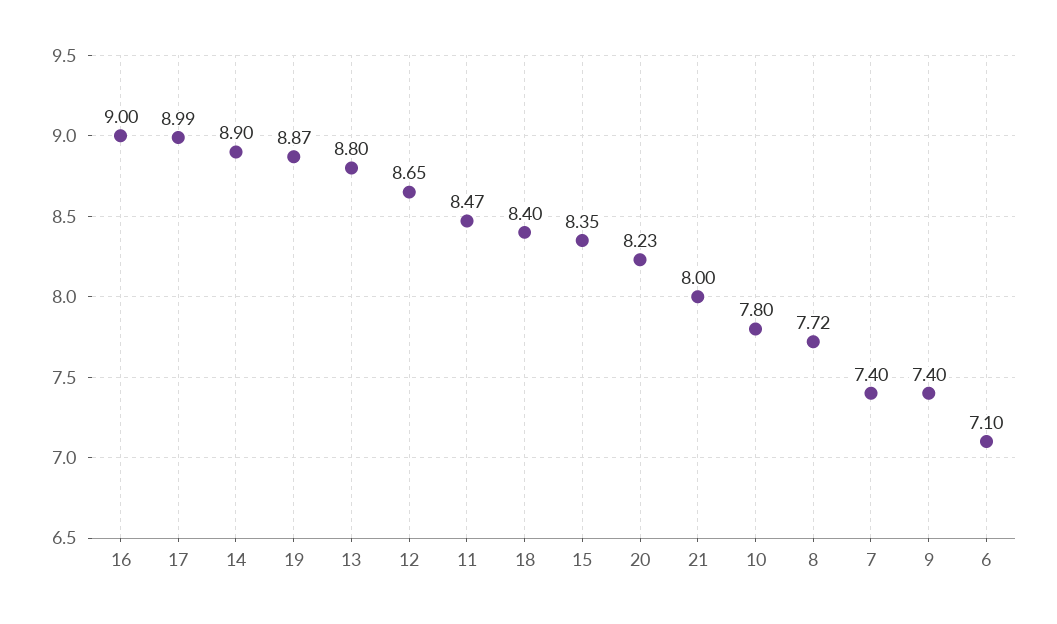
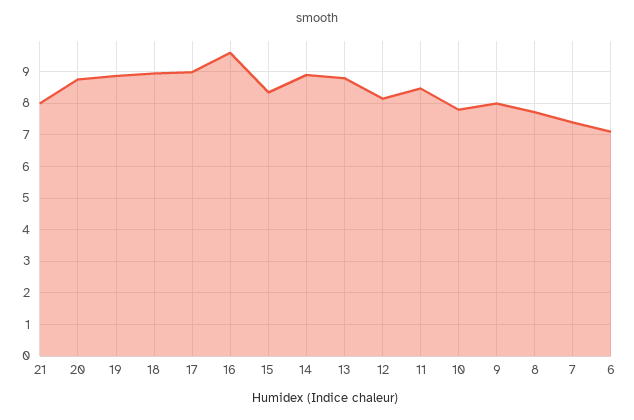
16: 9 -> 9.6
12: 8.65 -> 8.2
18: 8.4 -> 9
20: 8.23 -> 8.8
9: 7.4 -> 8

